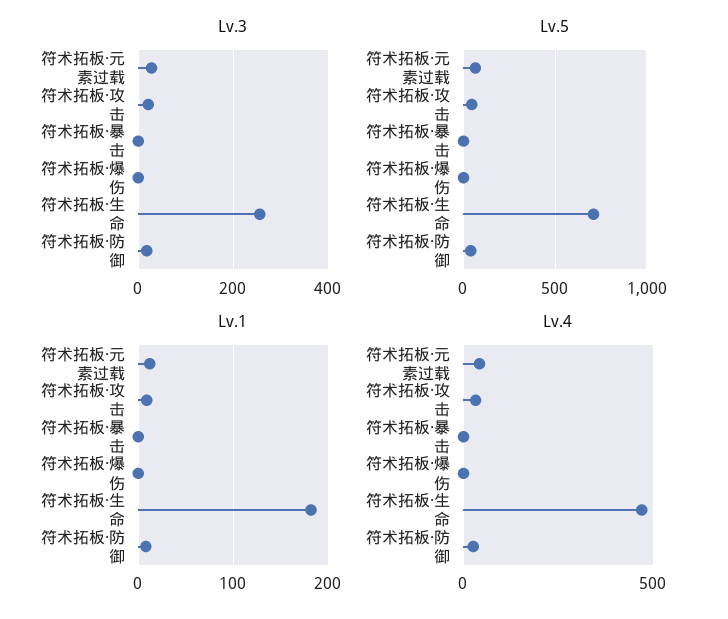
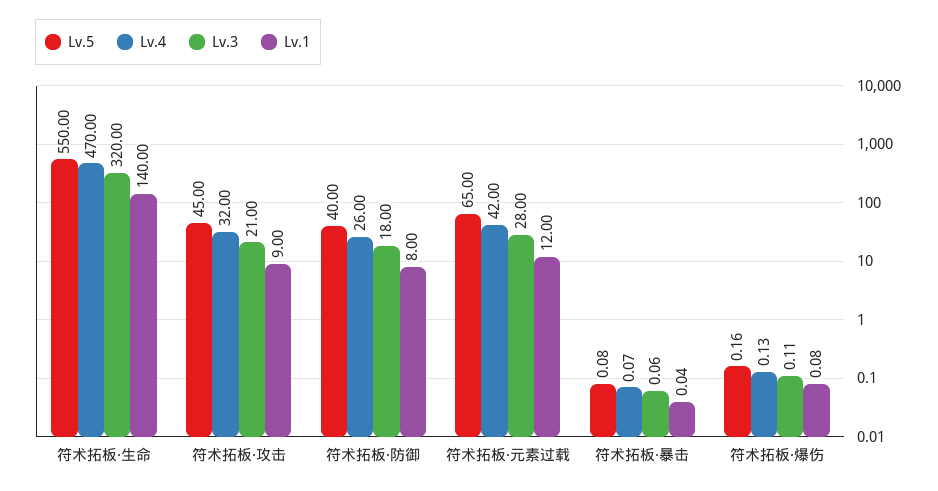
Lv.3, 符术拓板·生命: 260 -> 320
Lv.5, 符术拓板·生命: 700 -> 550
Lv.1, 符术拓板·生命: 180 -> 140

